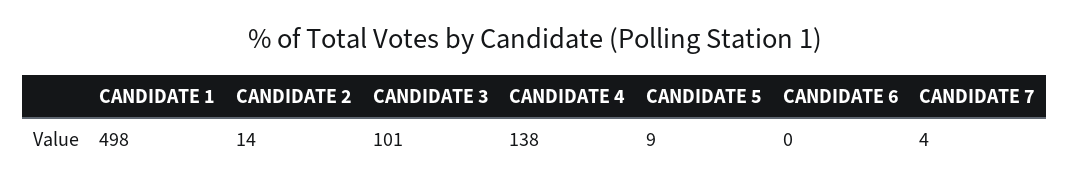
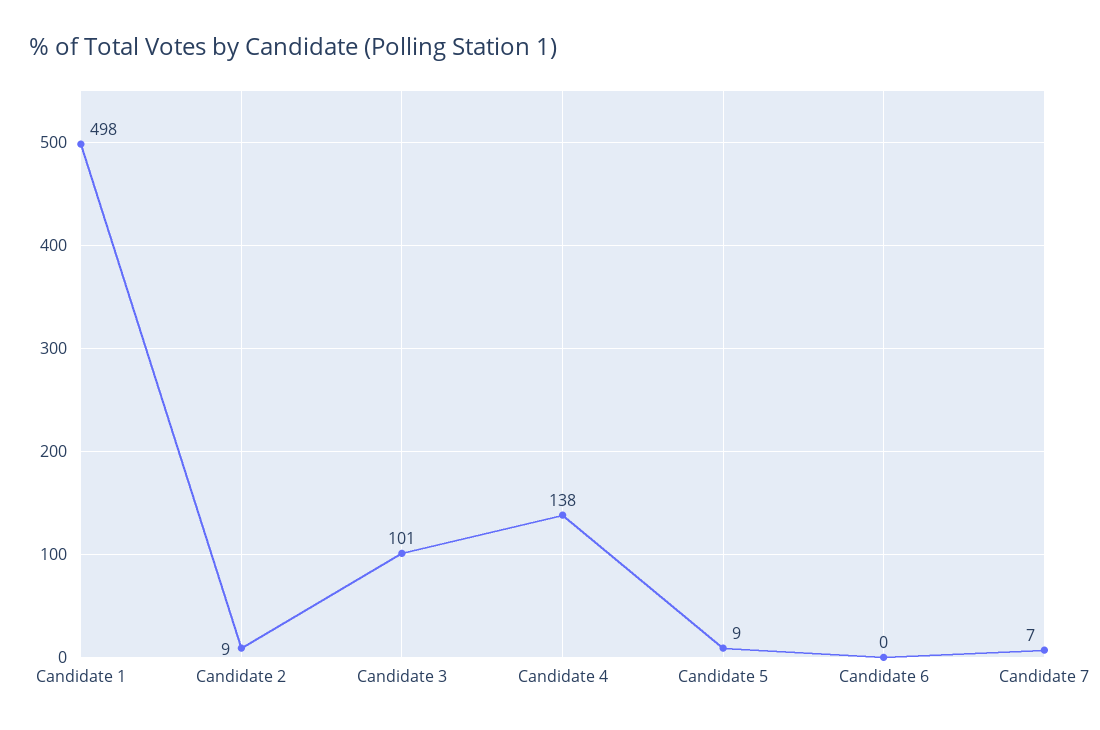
CANDIDATE 2: 14 -> 9
CANDIDATE 7: 4 -> 7

